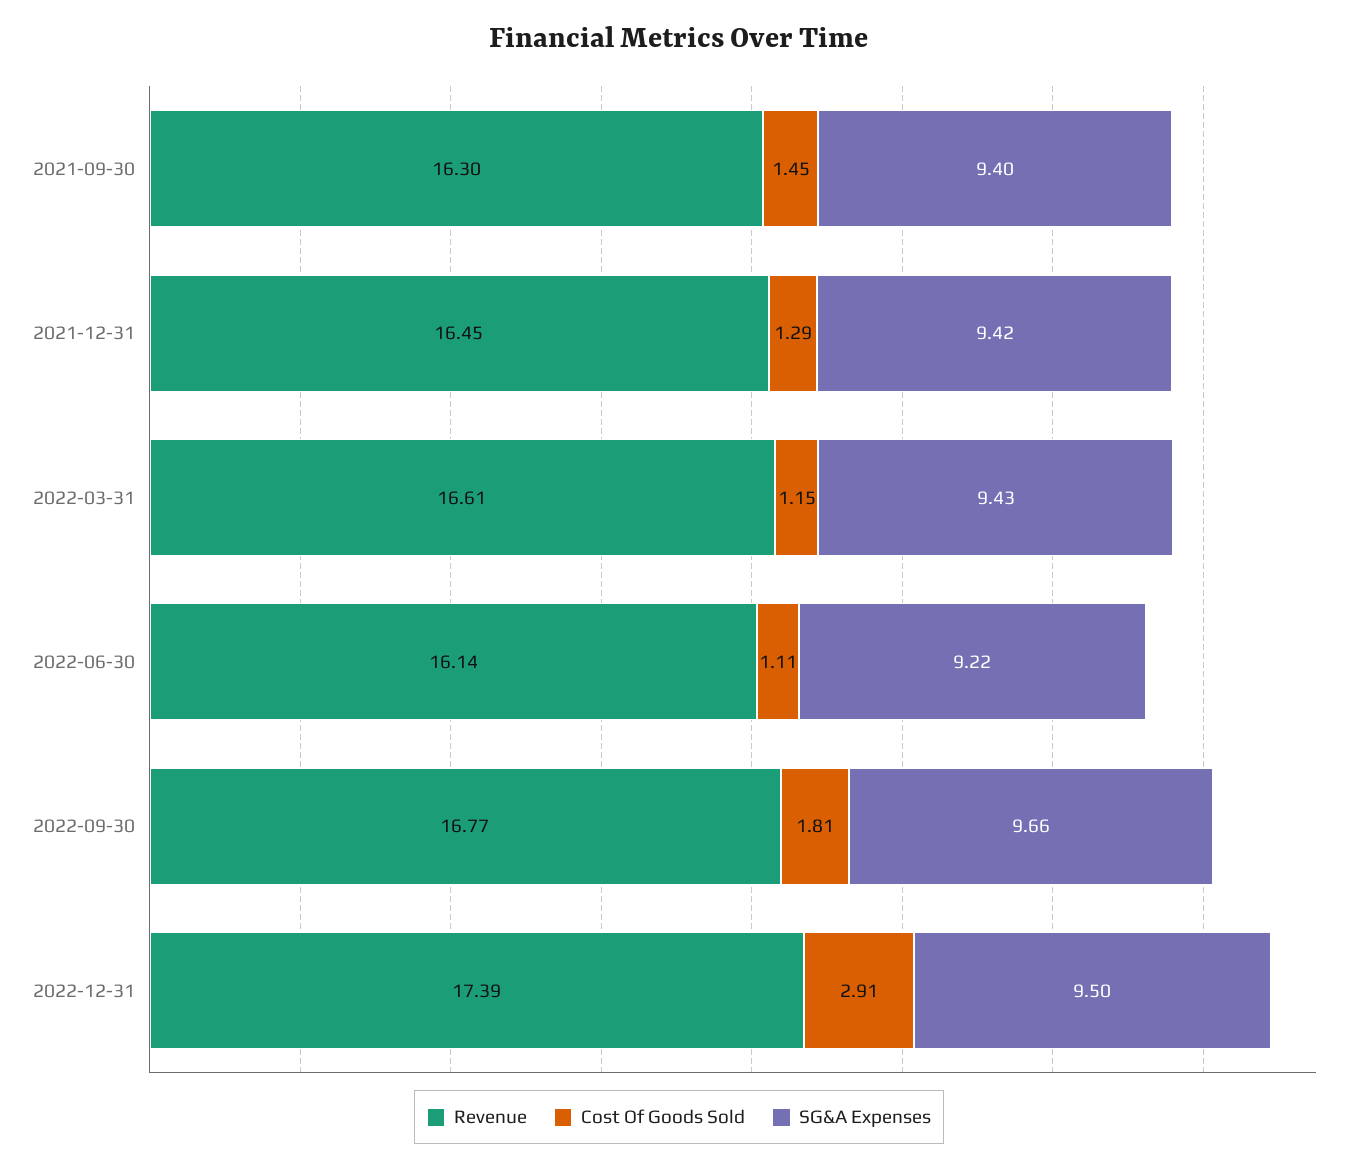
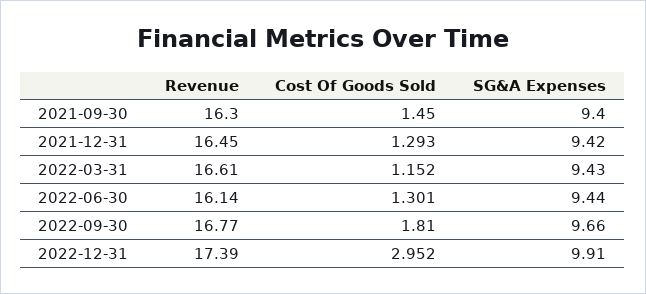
Cost Of Goods Sold, 2022-06-30: 1.11 -> 1.301
SG&A Expenses, 2022-06-30: 9.22 -> 9.44
Cost Of Goods Sold, 2022-12-31: 2.91 -> 2.952
SG&A Expenses, 2022-12-31: 9.5 -> 9.91

